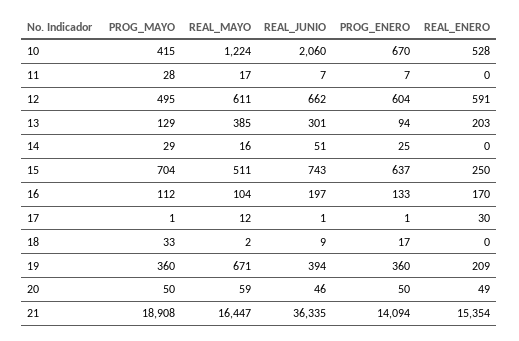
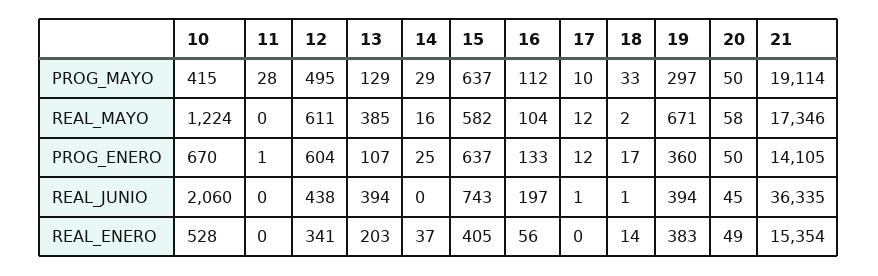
REAL_MAYO, 11: 17 -> 0
REAL_JUNIO, 11: 7 -> 0
PROG_ENERO, 11: 7 -> 1
REAL_JUNIO, 12: 662 -> 438
REAL_ENERO, 12: 591 -> 341
REAL_JUNIO, 13: 301 -> 394
PROG_ENERO, 13: 94 -> 107
REAL_JUNIO, 14: 51 -> 0
REAL_ENERO, 14: 0 -> 37
PROG_MAYO, 15: 704 -> 637
REAL_MAYO, 15: 511 -> 582
REAL_ENERO, 15: 250 -> 405
REAL_ENERO, 16: 170 -> 56
PROG_MAYO, 17: 1 -> 10
PROG_ENERO, 17: 1 -> 12
REAL_ENERO, 17: 30 -> 0
REAL_JUNIO, 18: 9 -> 1
REAL_ENERO, 18: 0 -> 14
PROG_MAYO, 19: 360 -> 297
REAL_ENERO, 19: 209 -> 383
REAL_MAYO, 20: 59 -> 58
REAL_JUNIO, 20: 46 -> 45
PROG_MAYO, 21: 18908 -> 19114
REAL_MAYO, 21: 16447 -> 17346
PROG_ENERO, 21: 14094 -> 14105

